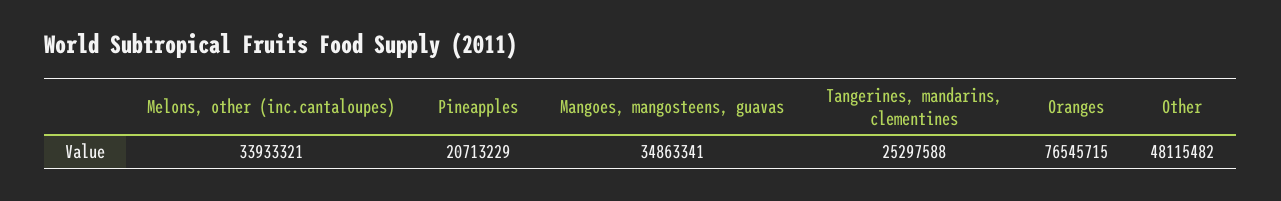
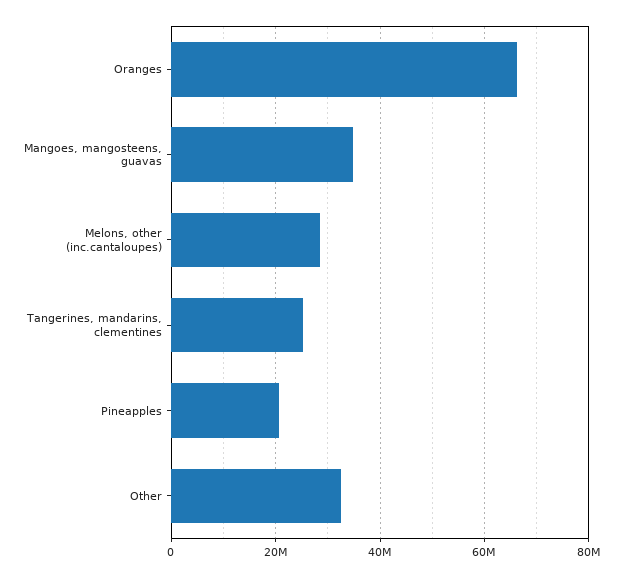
Melons, other (inc.cantaloupes): 33933321 -> 28000000
Oranges: 76545715 -> 66000000
Other: 48115482 -> 32000000

